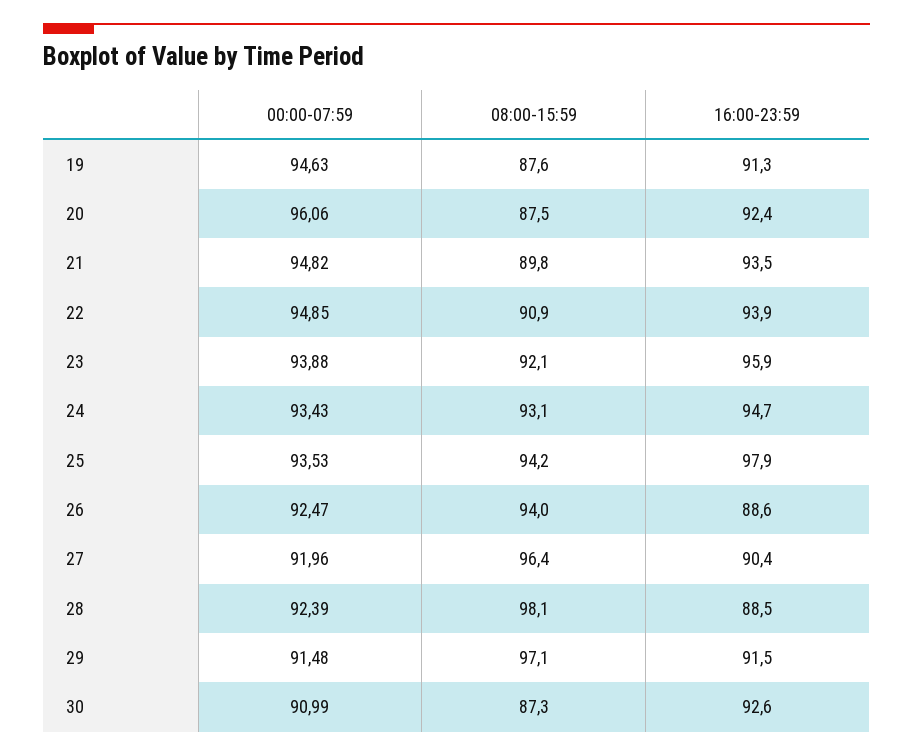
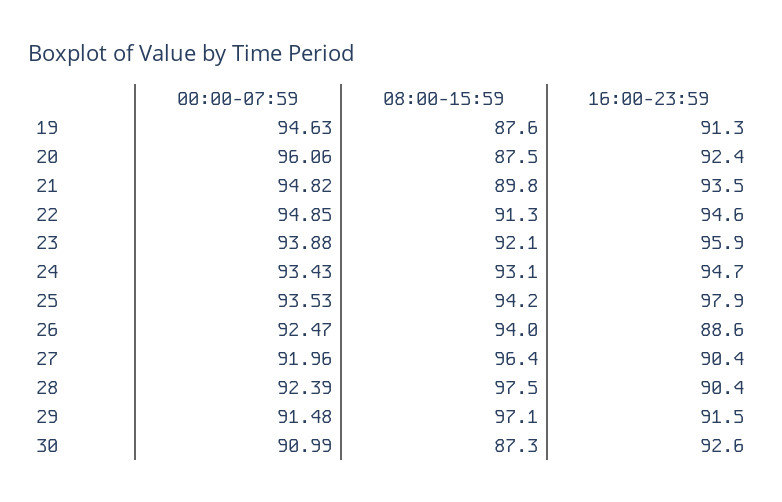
08:00-15:59, 22: 90.9 -> 91.3
16:00-23:59, 22: 93.9 -> 94.6
08:00-15:59, 28: 98.1 -> 97.5
16:00-23:59, 28: 88.5 -> 90.4

